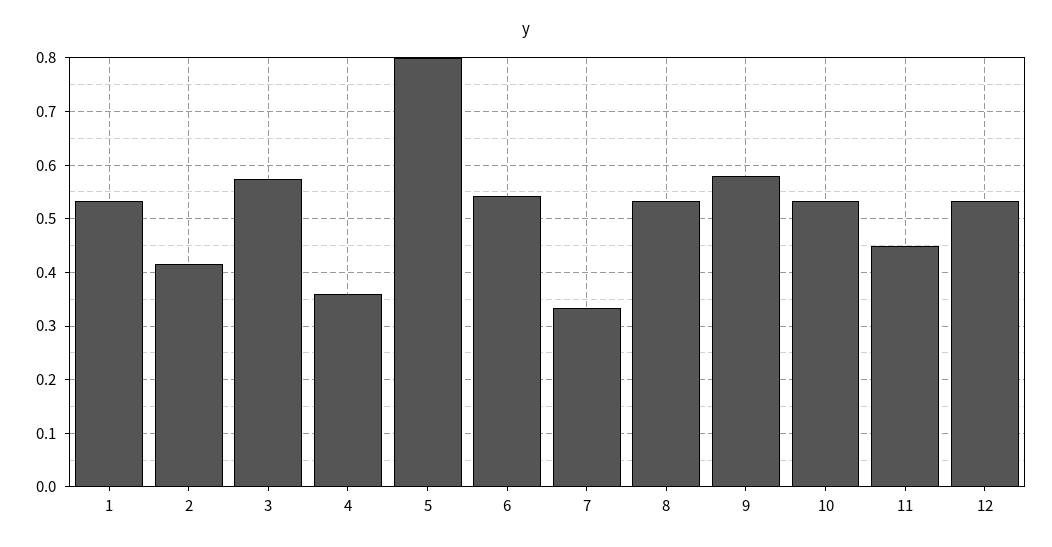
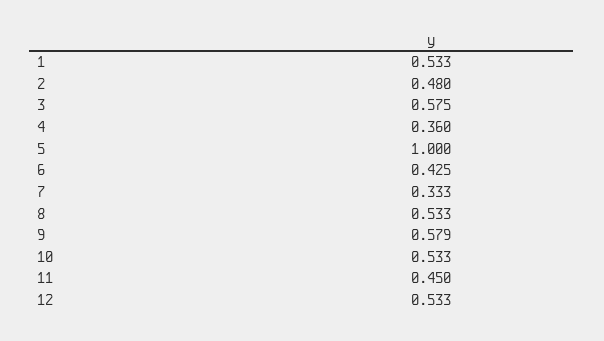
2: 0.42 -> 0.48
5: 0.8 -> 1
6: 0.54 -> 0.425

